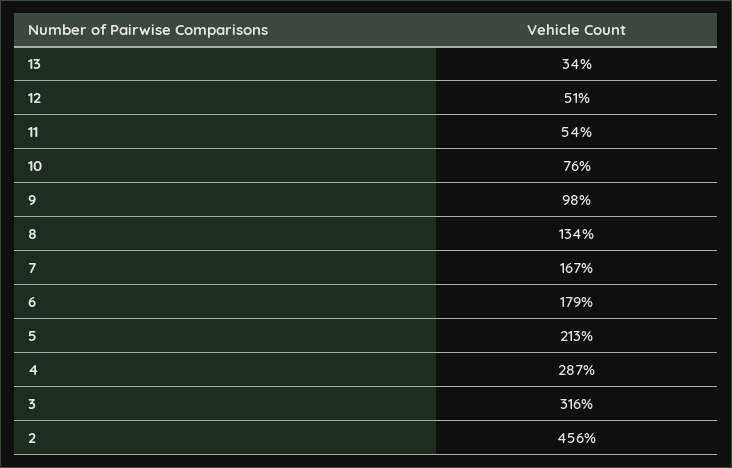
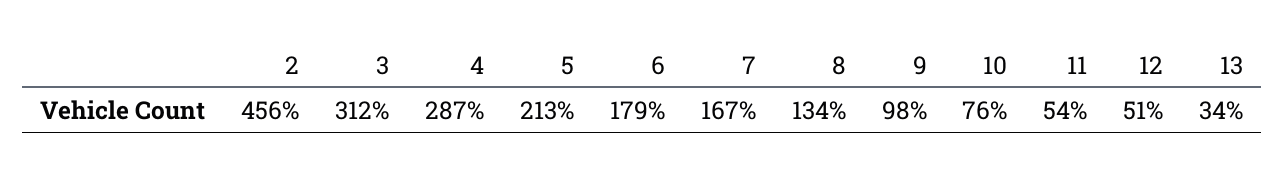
3: 316 -> 312

